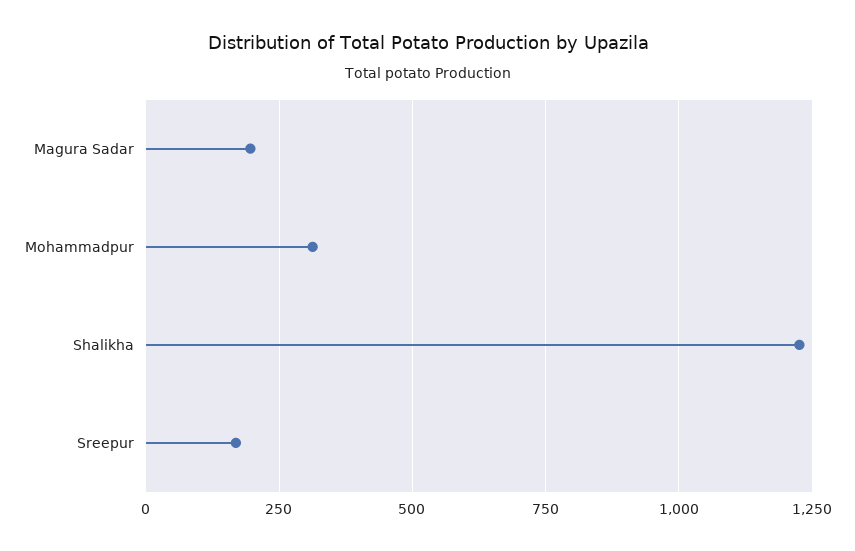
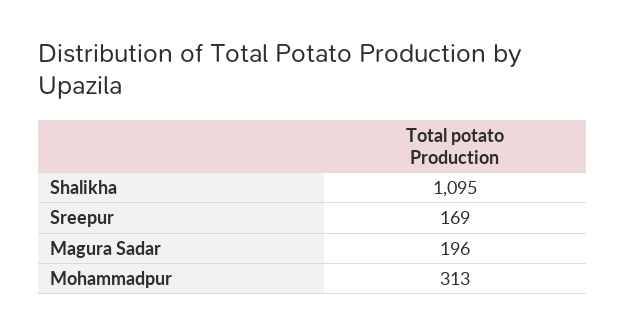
Shalikha: 1225 -> 1095

